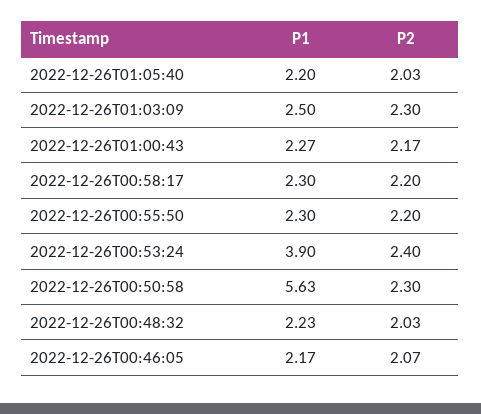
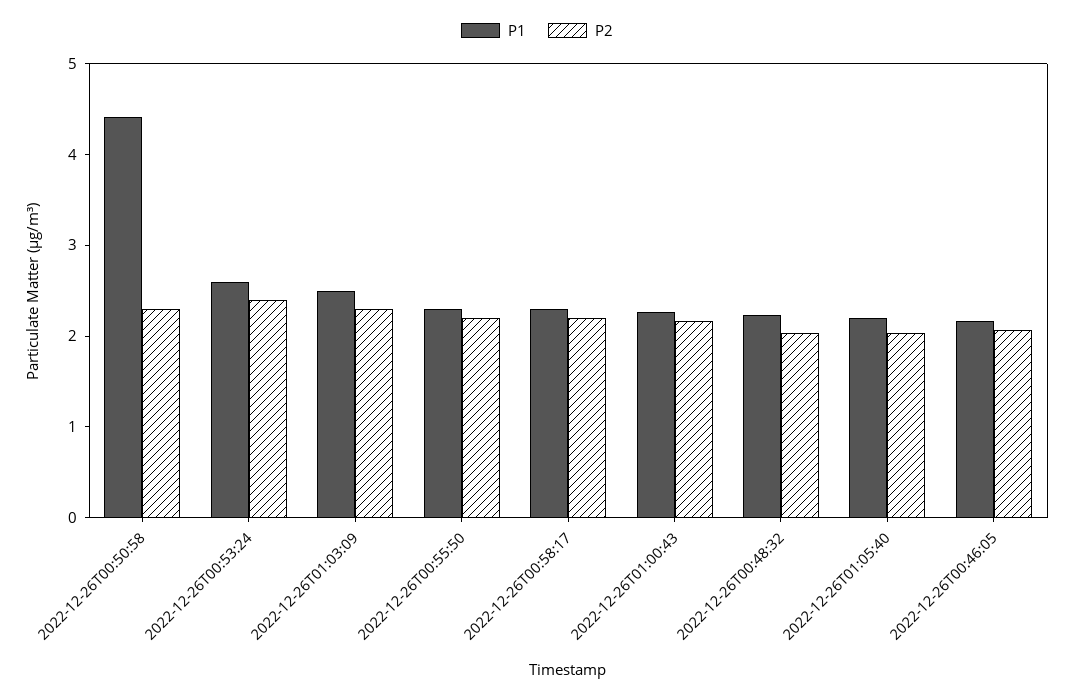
P1, 2022-12-26T00:53:24: 3.9 -> 2.6
P1, 2022-12-26T00:50:58: 5.63 -> 4.4

